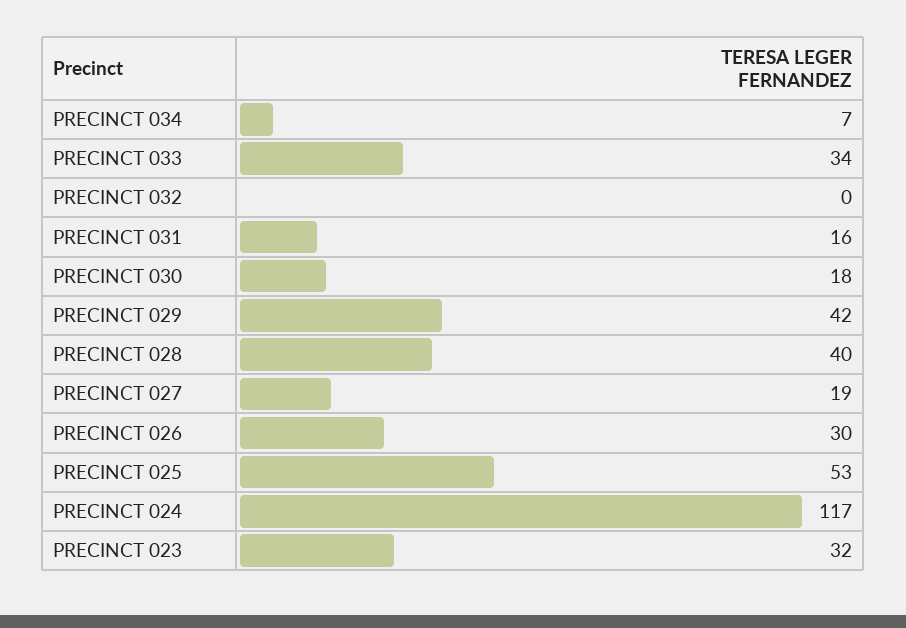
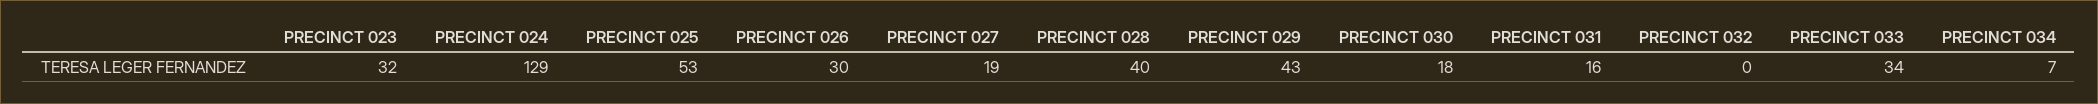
PRECINCT 029: 42 -> 43
PRECINCT 024: 117 -> 129

